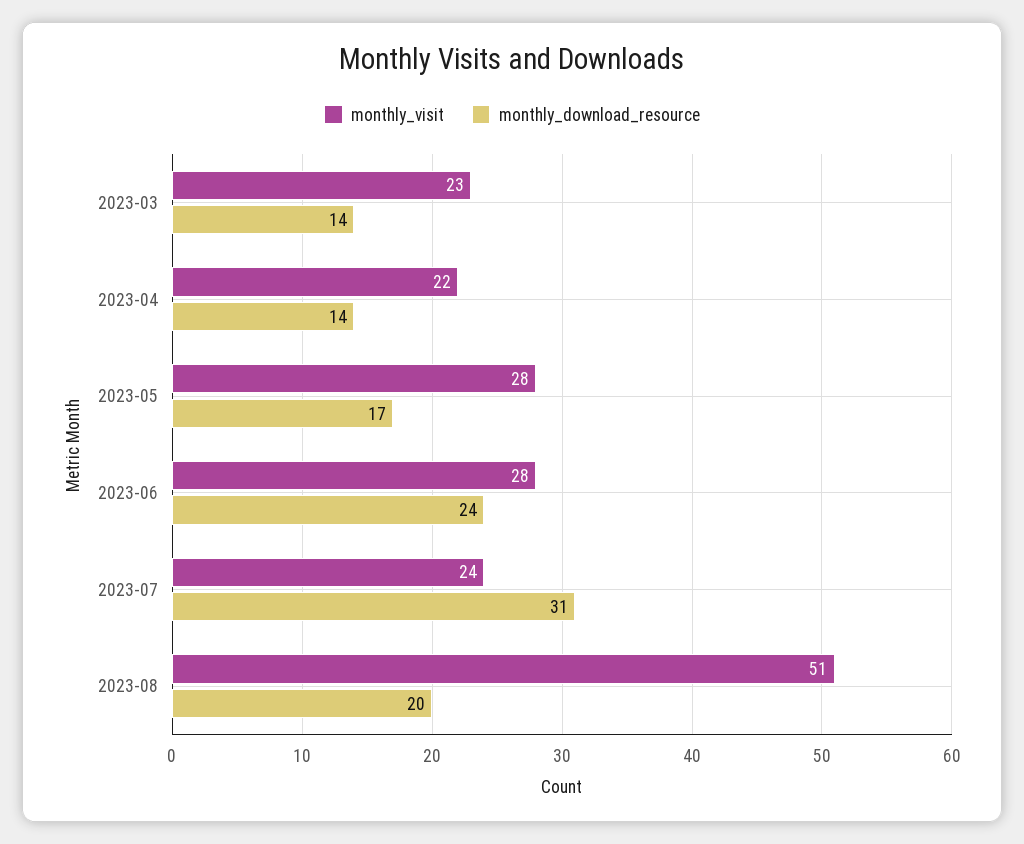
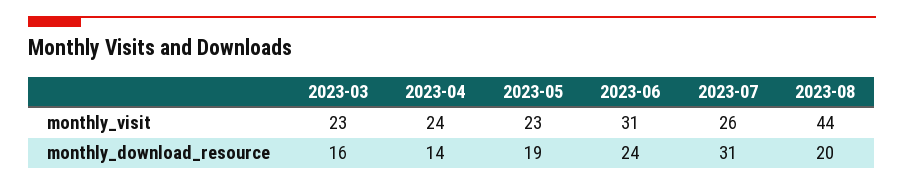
monthly_download_resource, 2023-03: 14 -> 16
monthly_visit, 2023-04: 22 -> 24
monthly_visit, 2023-05: 28 -> 23
monthly_download_resource, 2023-05: 17 -> 19
monthly_visit, 2023-06: 28 -> 31
monthly_visit, 2023-07: 24 -> 26
monthly_visit, 2023-08: 51 -> 44

